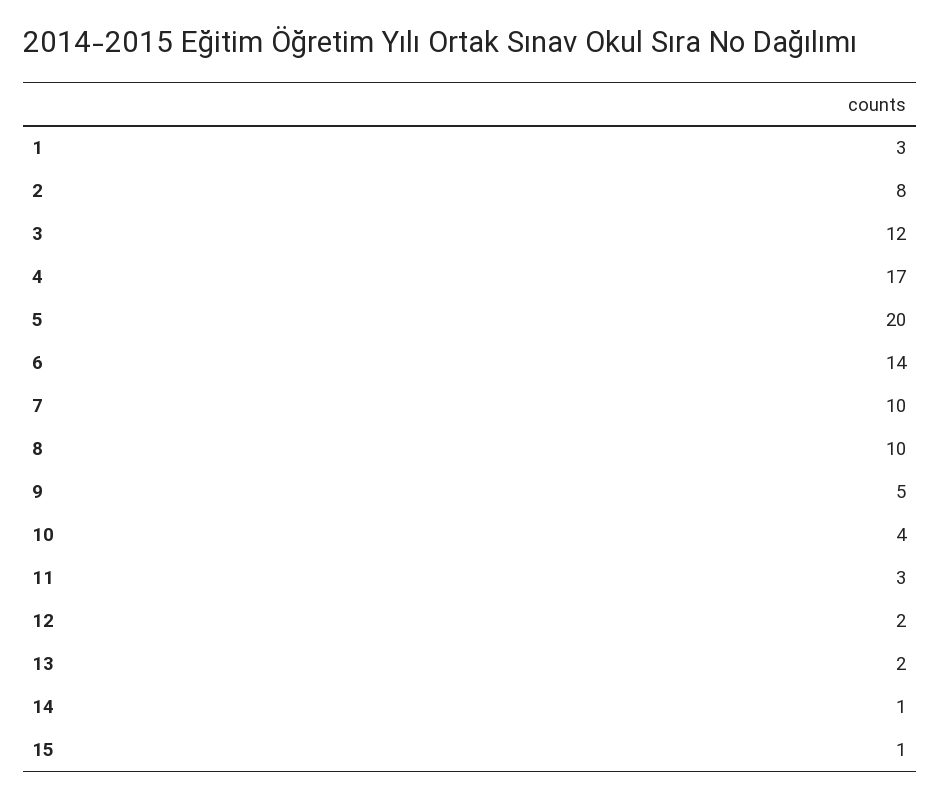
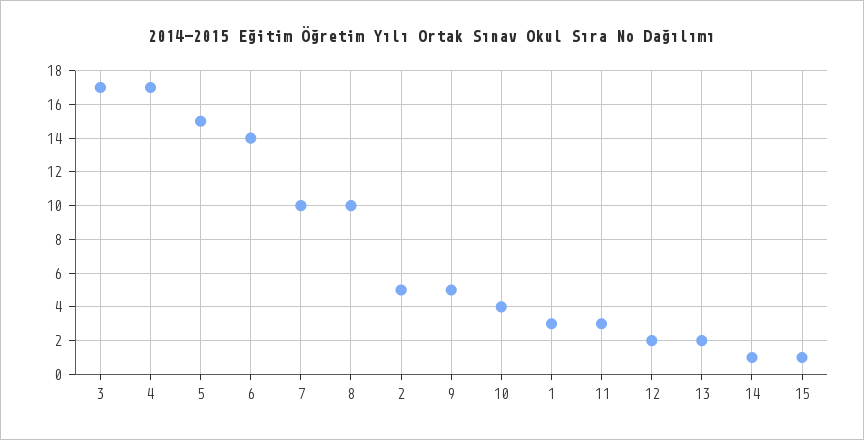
2: 8 -> 5
3: 12 -> 17
5: 20 -> 15

